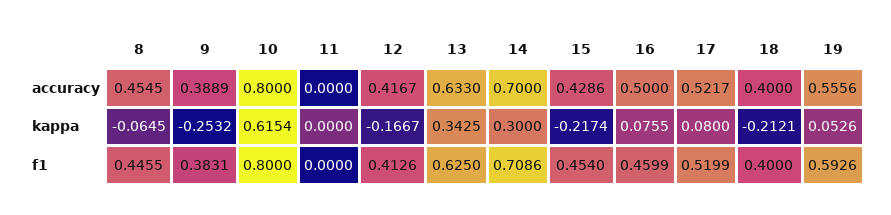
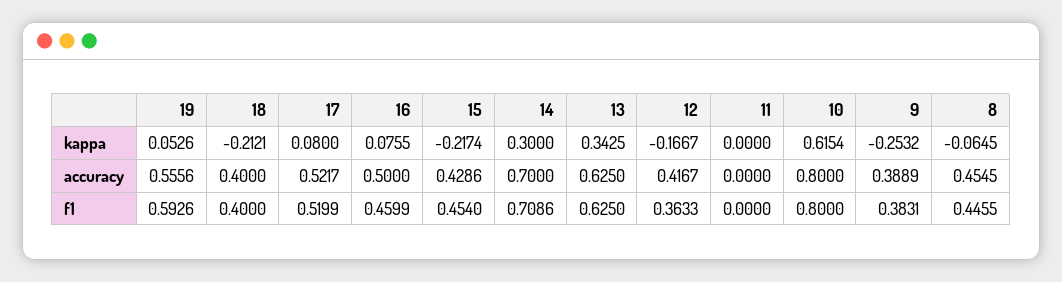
13, accuracy: 0.633 -> 0.625
12, f1: 0.4126 -> 0.3633

